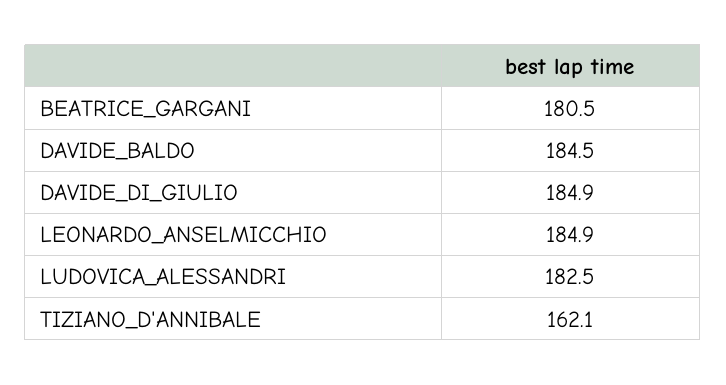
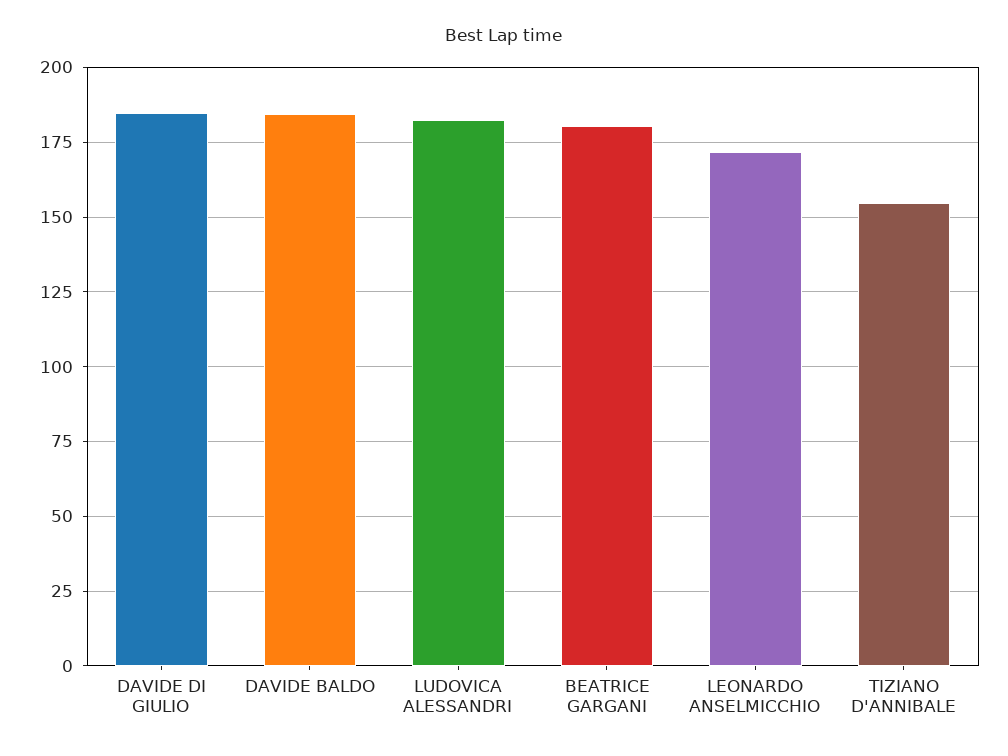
LEONARDO_ANSELMICCHIO: 184.9 -> 172.5
TIZIANO_D'ANNIBALE: 162.1 -> 155

